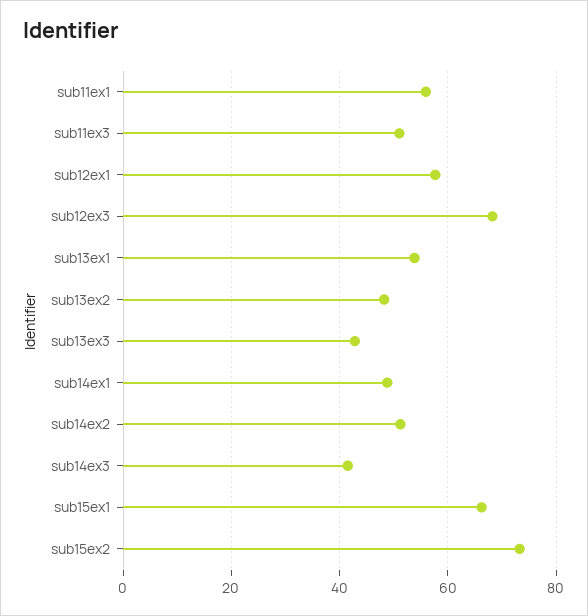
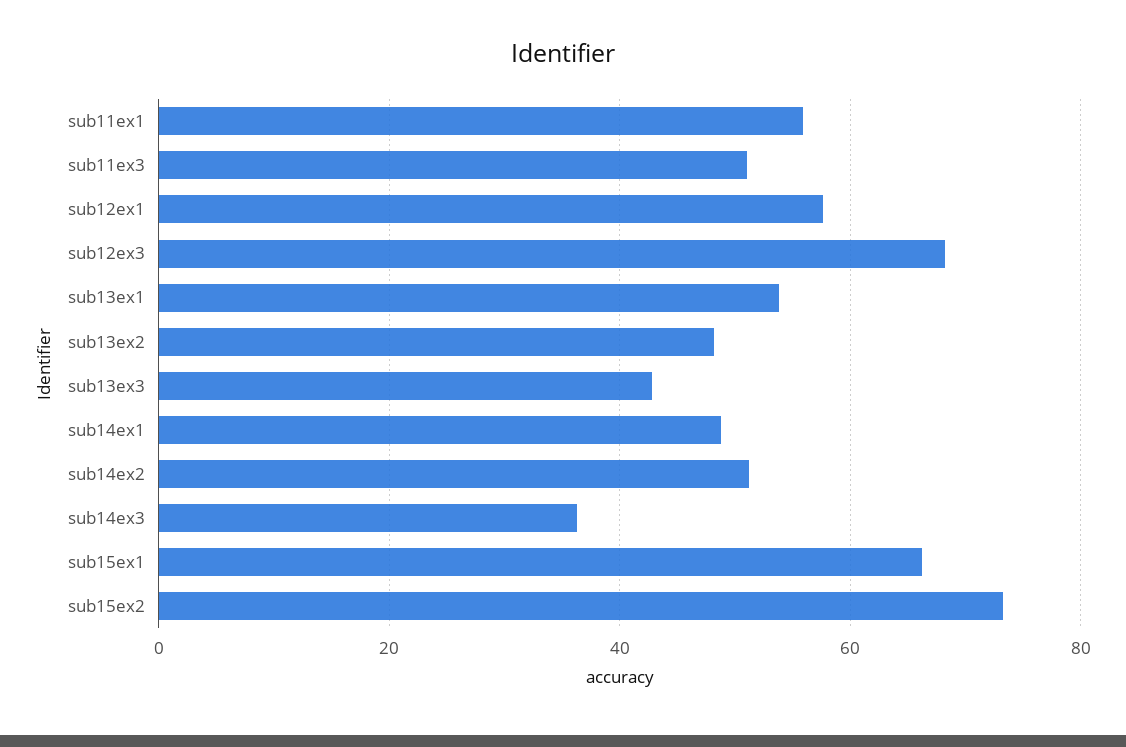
sub14ex3: 42 -> 36

